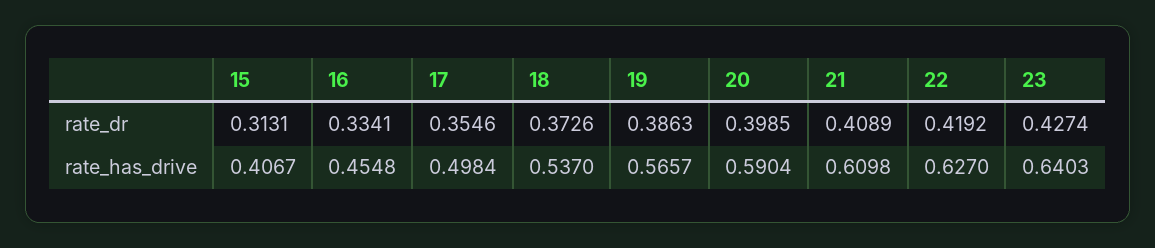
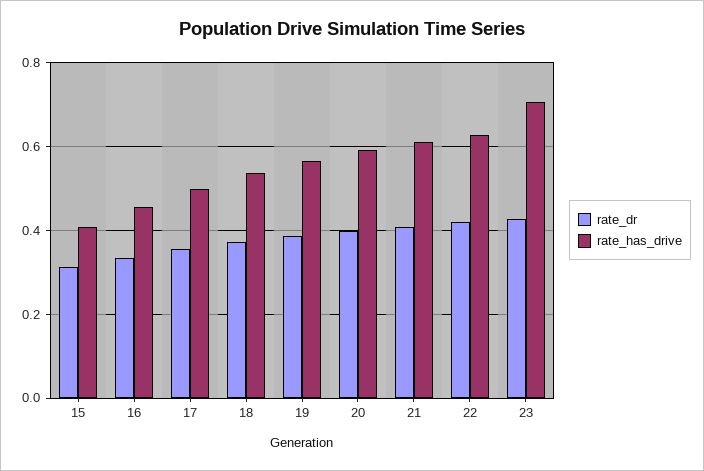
rate_has_drive, 23: 0.6403 -> 0.7

